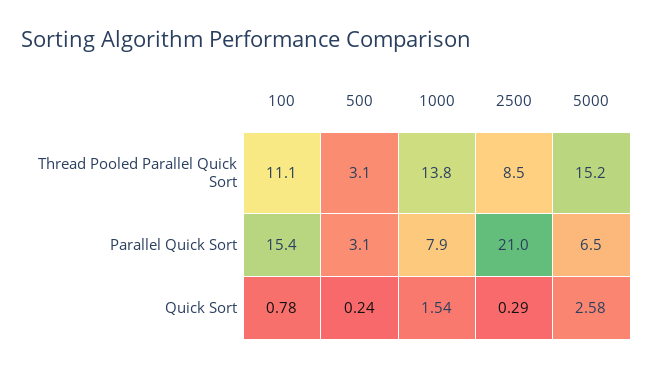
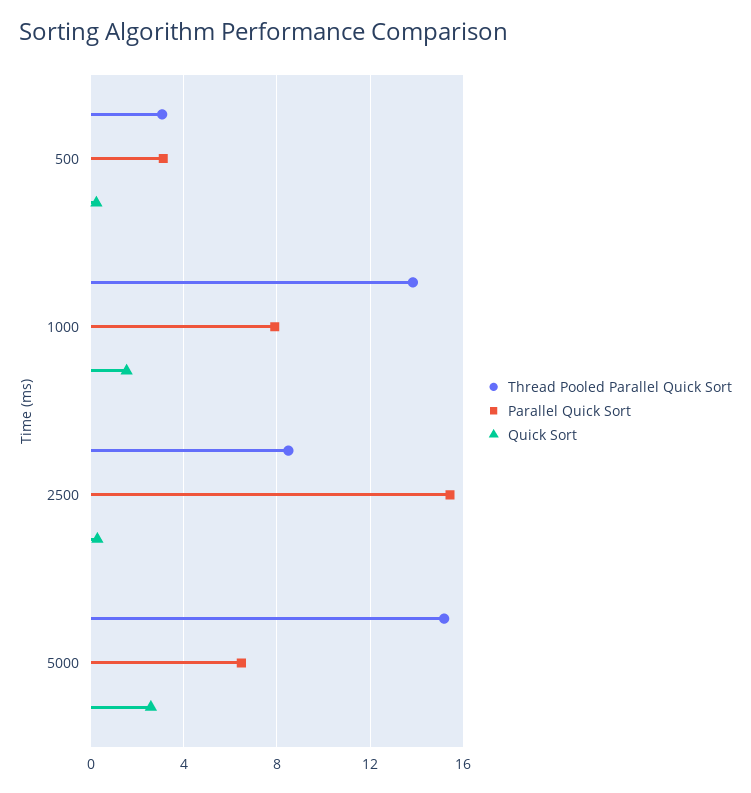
Thread Pooled Parallel Quick Sort, 100: 11.1 -> none
Parallel Quick Sort, 100: 15.4 -> none
Parallel Quick Sort, 2500: 21 -> 15.5
Quick Sort, 100: 0.78 -> none

